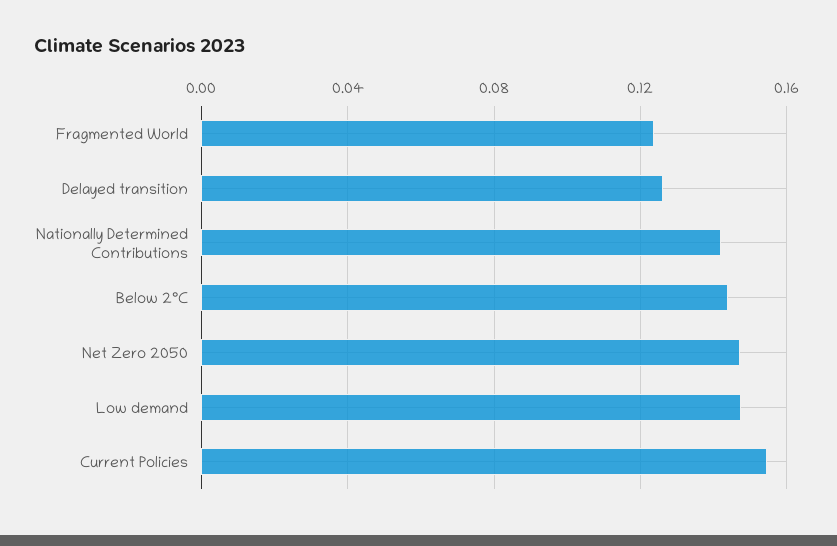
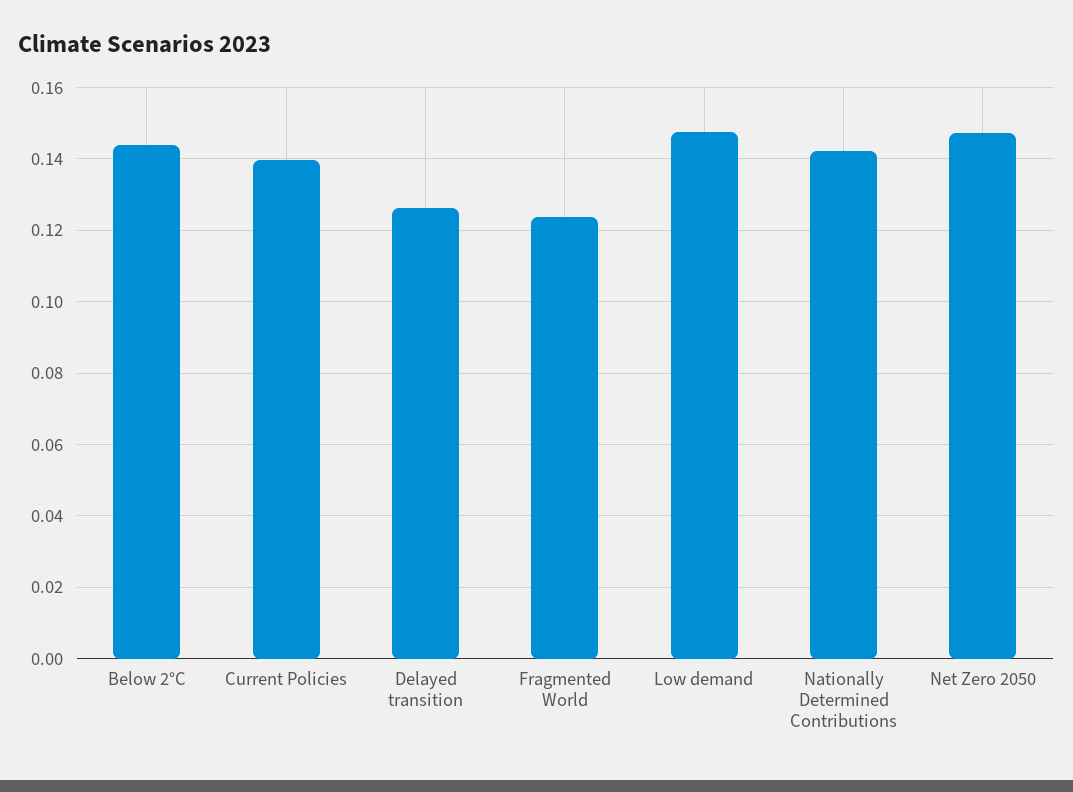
Current Policies: 0.155 -> 0.14

